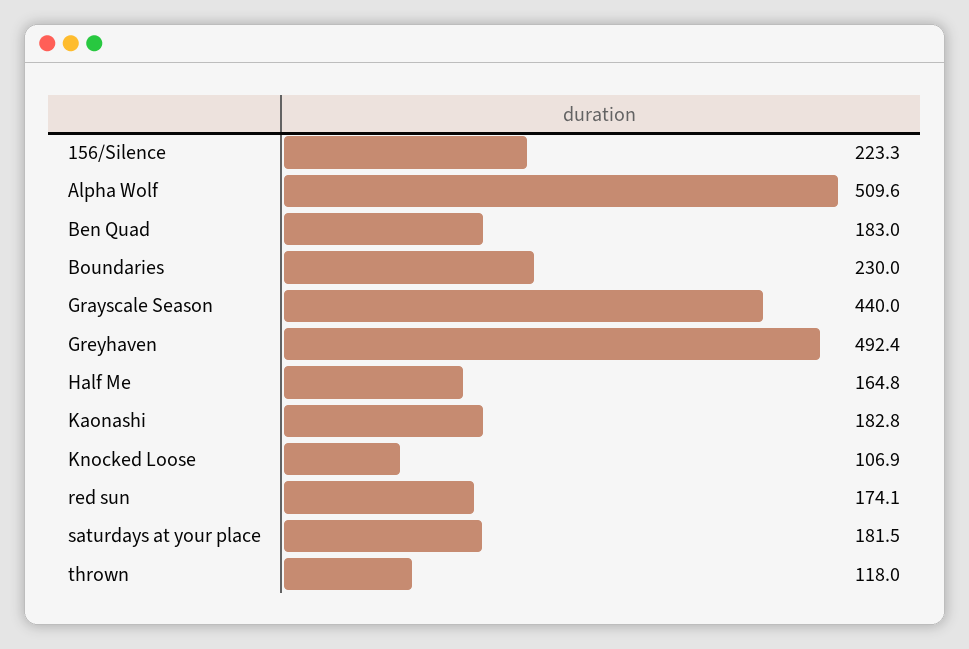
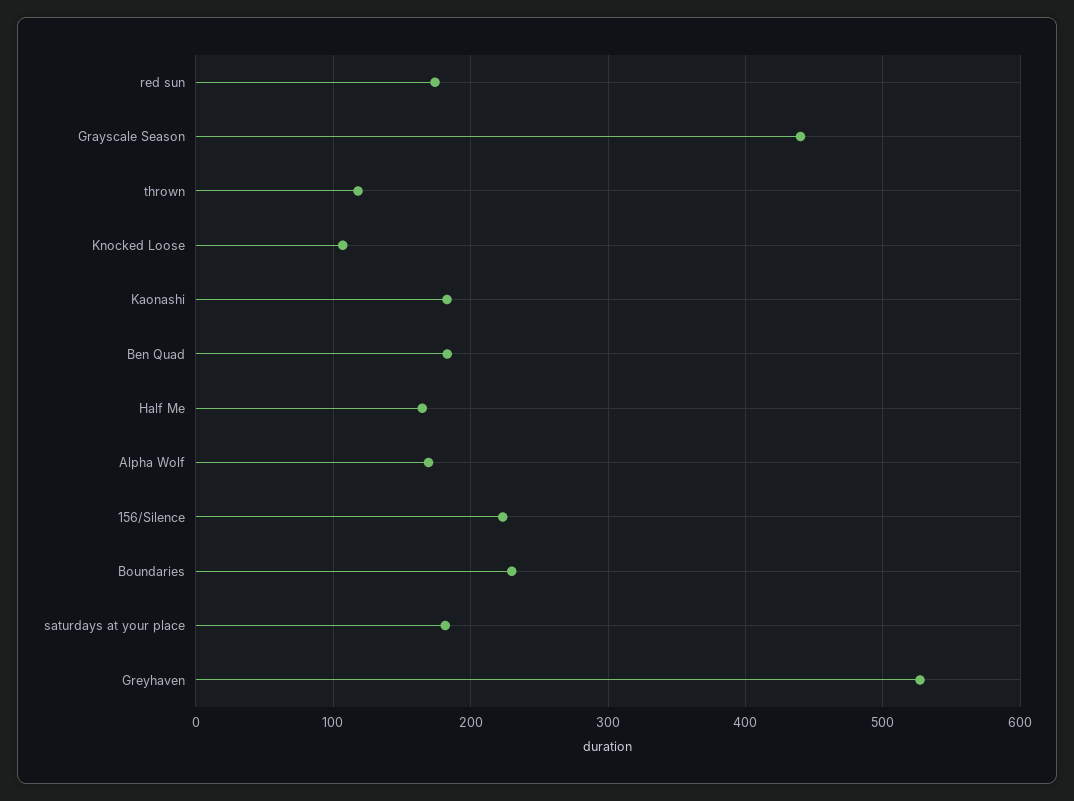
Alpha Wolf: 509.6 -> 170
Greyhaven: 492.4 -> 530

